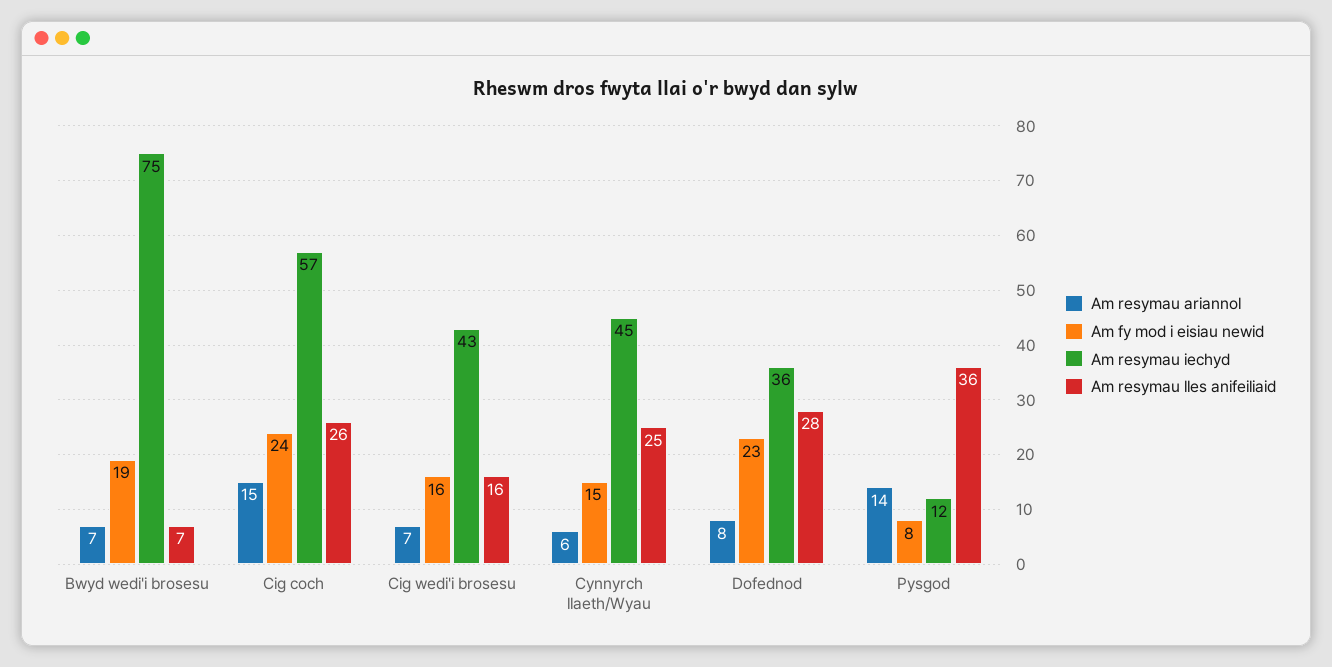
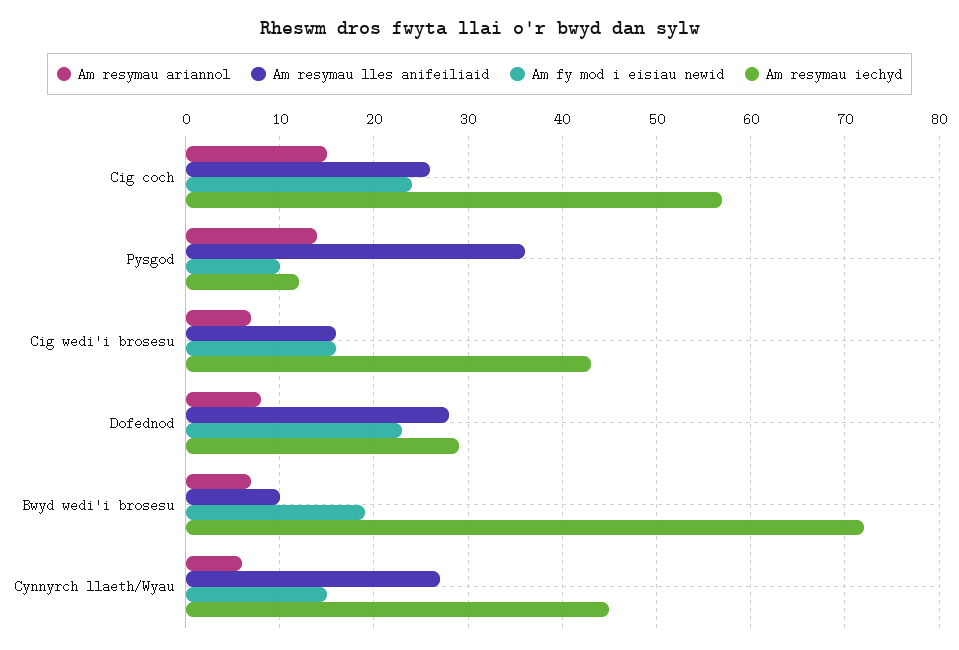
Am resymau iechyd, Bwyd wedi'i brosesu: 75 -> 72
Am resymau lles anifeiliaid, Bwyd wedi'i brosesu: 7 -> 10
Am resymau lles anifeiliaid, Cynnyrch llaeth/Wyau: 25 -> 27
Am resymau iechyd, Dofednod: 36 -> 29
Am fy mod i eisiau newid, Pysgod: 8 -> 10

